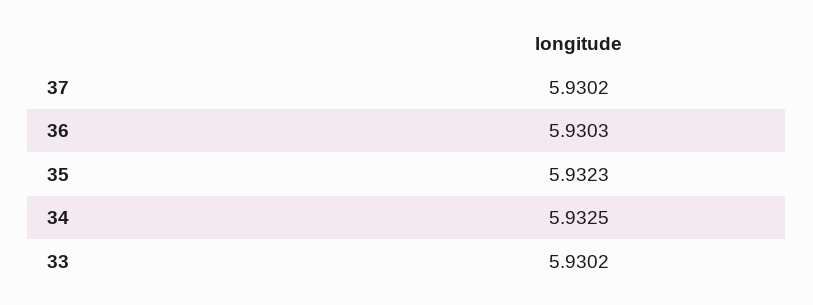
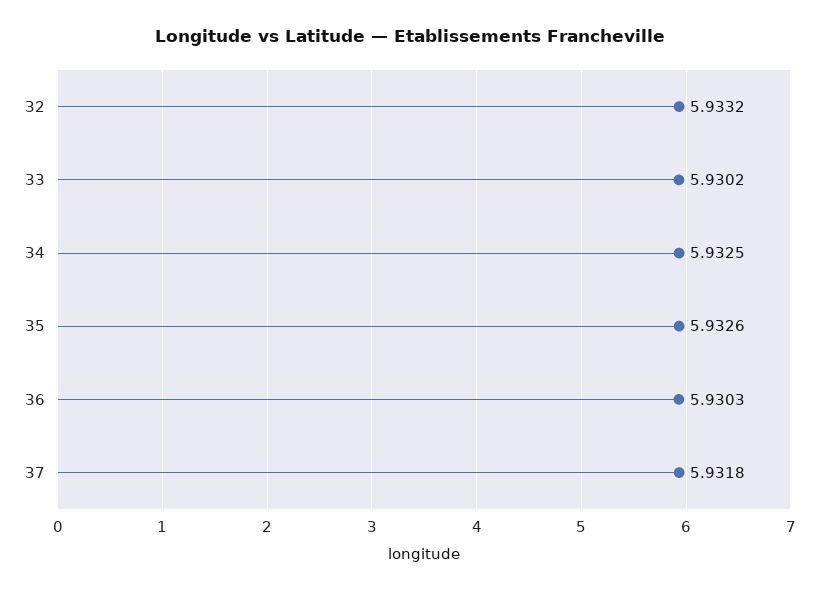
37: 5.9302 -> 5.9318
35: 5.9323 -> 5.9326
32: none -> 5.9332

